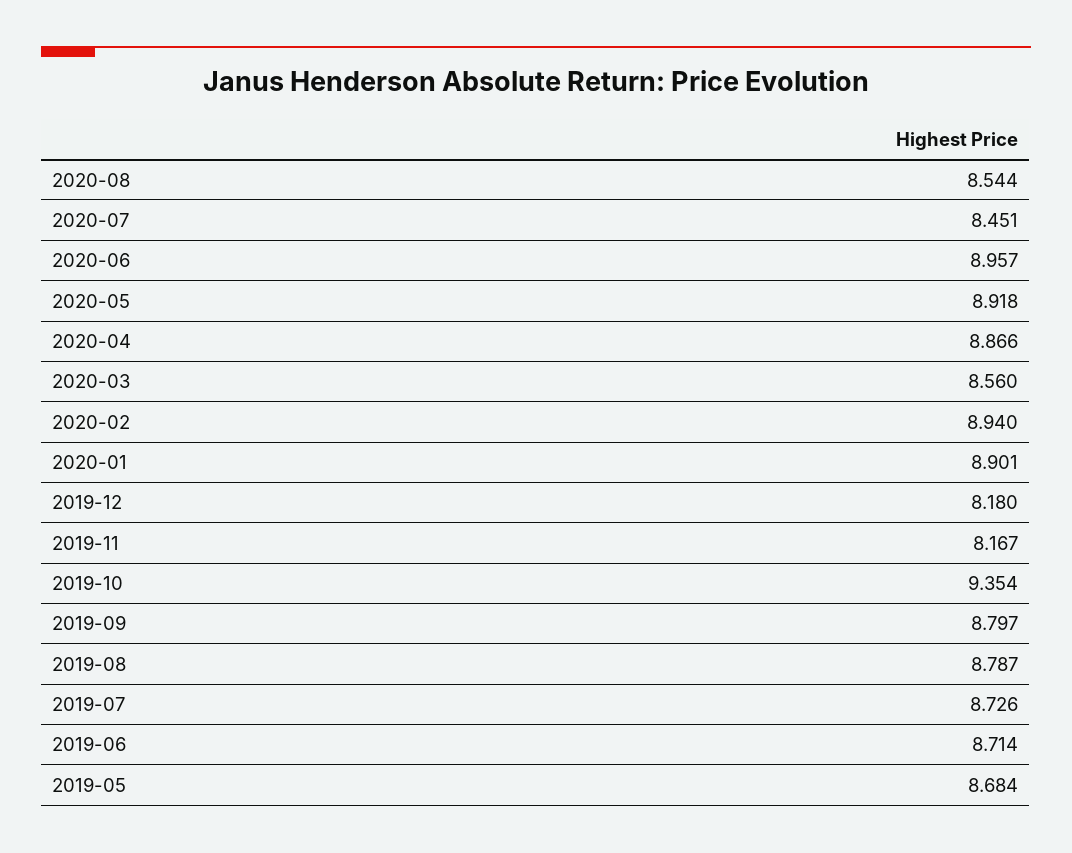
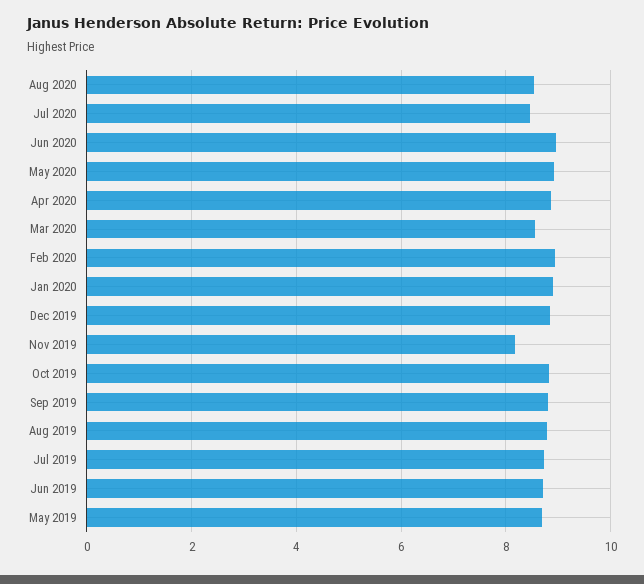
2019-12: 8.18 -> 8.8
2019-10: 9.354 -> 8.8

